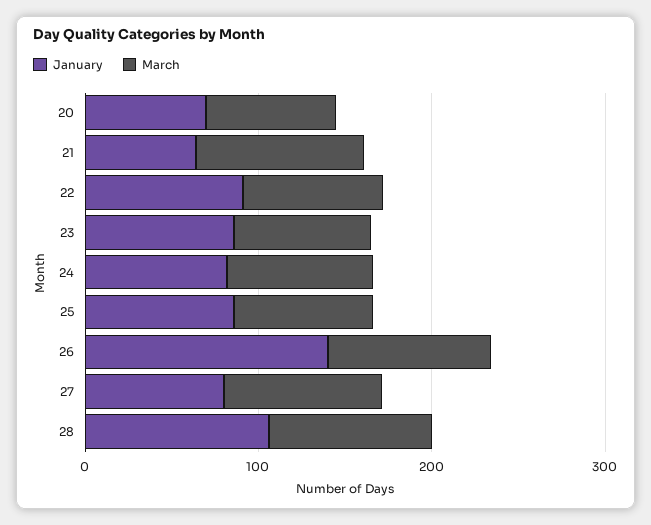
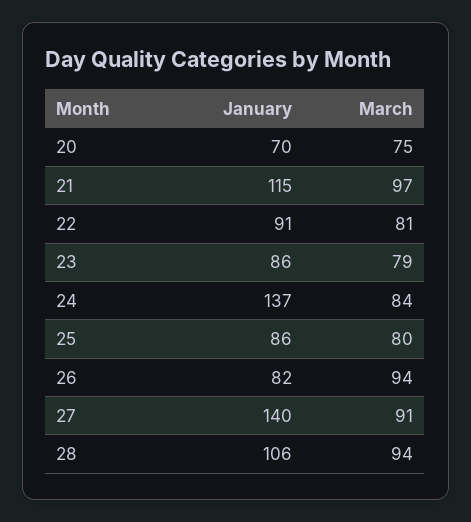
January, 21: 60 -> 115
January, 24: 80 -> 137
January, 26: 140 -> 82
January, 27: 80 -> 140

